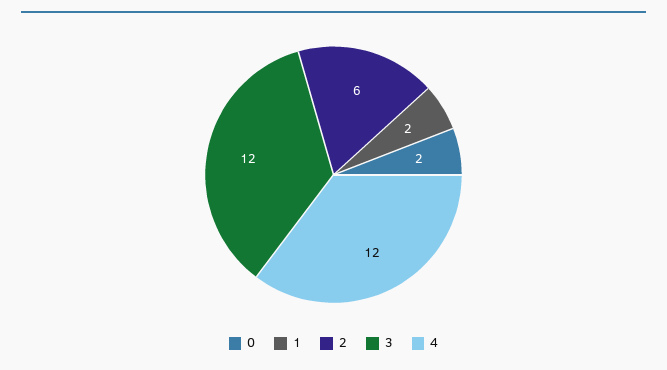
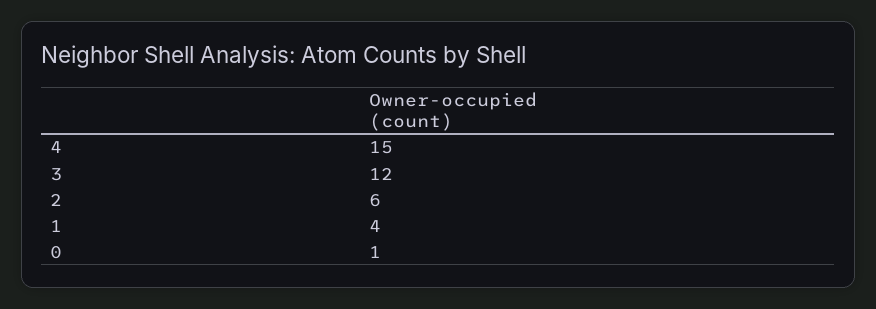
0: 2 -> 1
1: 2 -> 4
4: 12 -> 15

